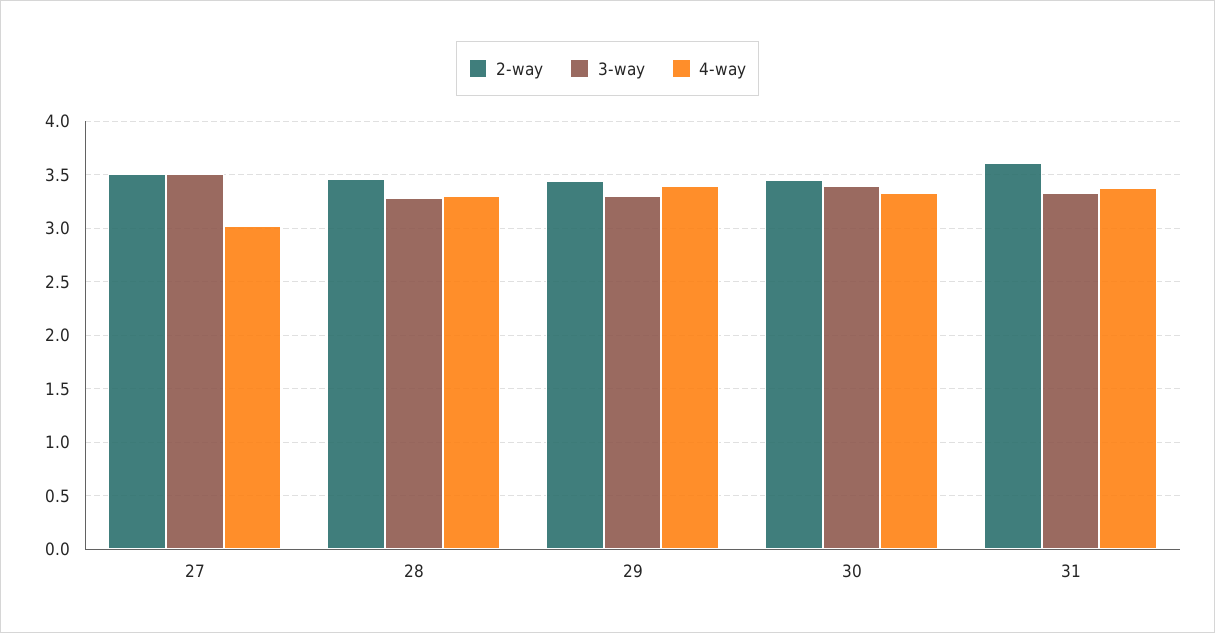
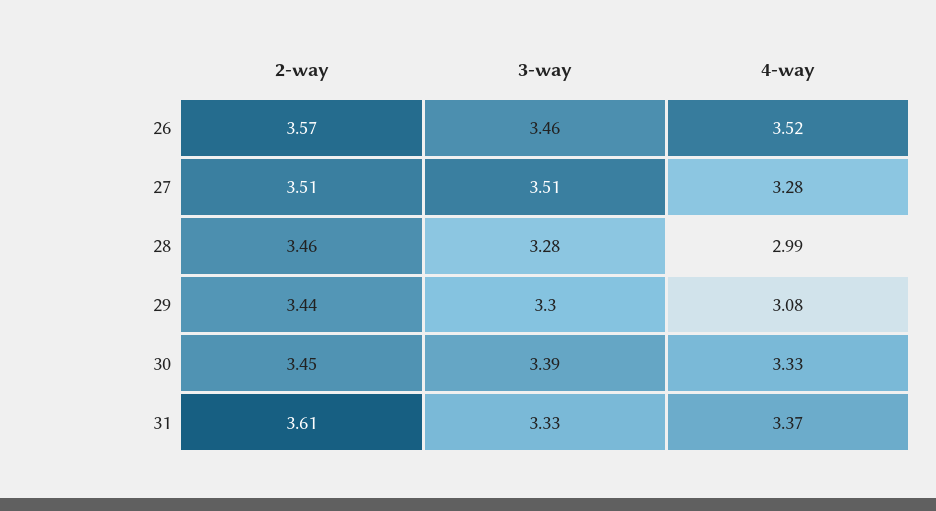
4-way, 27: 3 -> 3.28
4-way, 28: 3.3 -> 2.99
4-way, 29: 3.4 -> 3.08
2-way, 26: none -> 3.57
3-way, 26: none -> 3.46
4-way, 26: none -> 3.52

